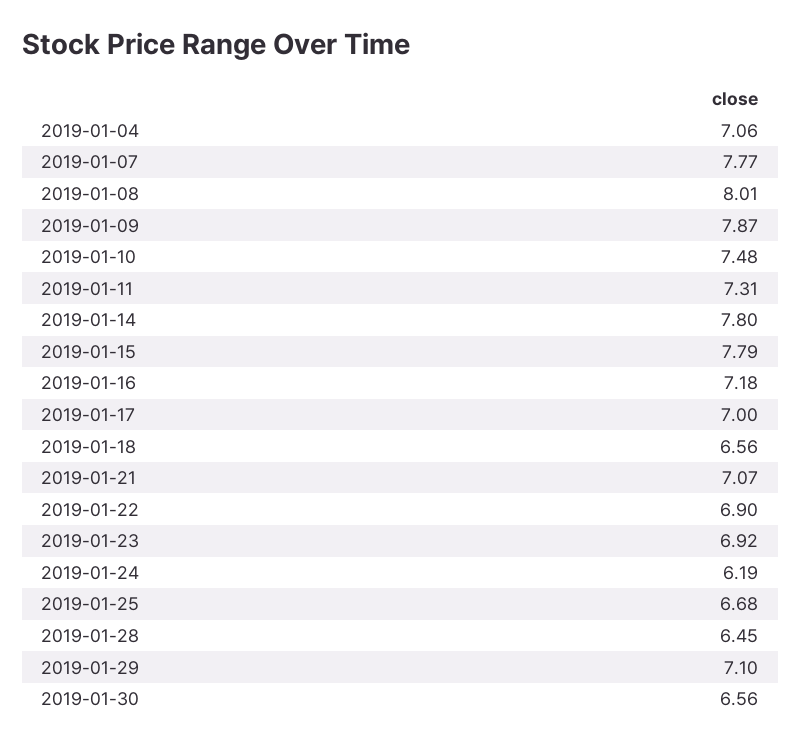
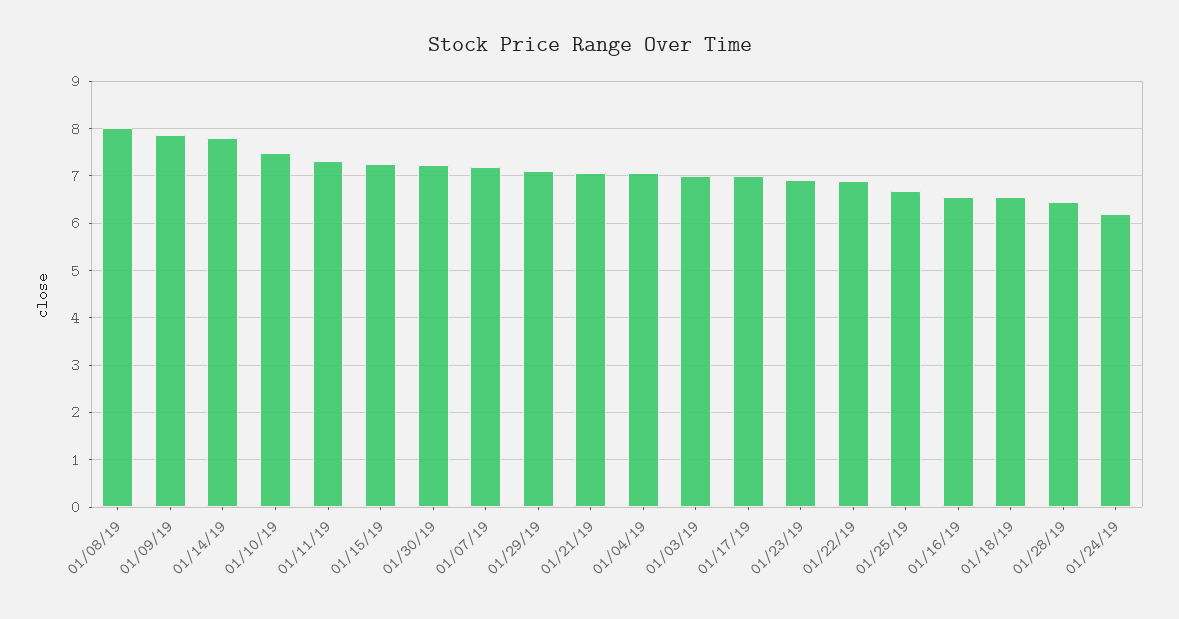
2019-01-07: 7.77 -> 7.2
2019-01-15: 7.79 -> 7.2
2019-01-16: 7.18 -> 6.6
2019-01-30: 6.56 -> 7.2
01/03/19: none -> 7

